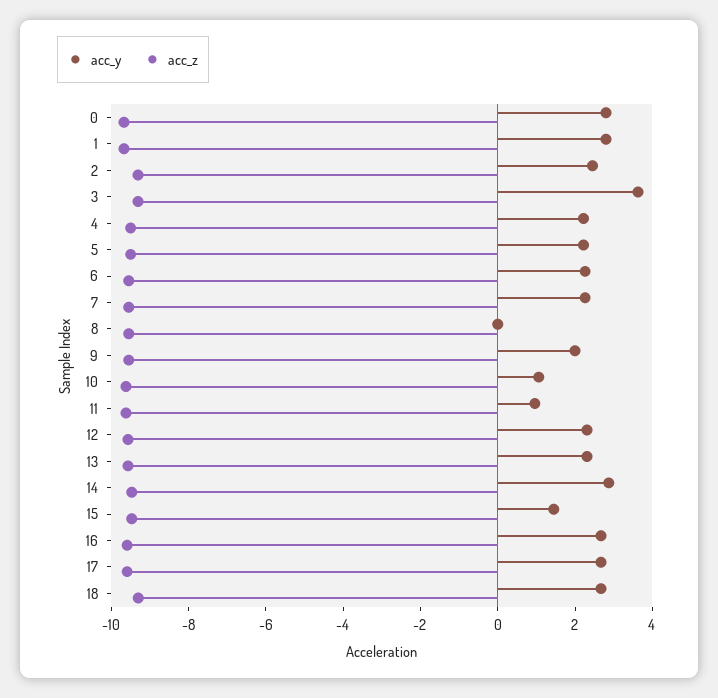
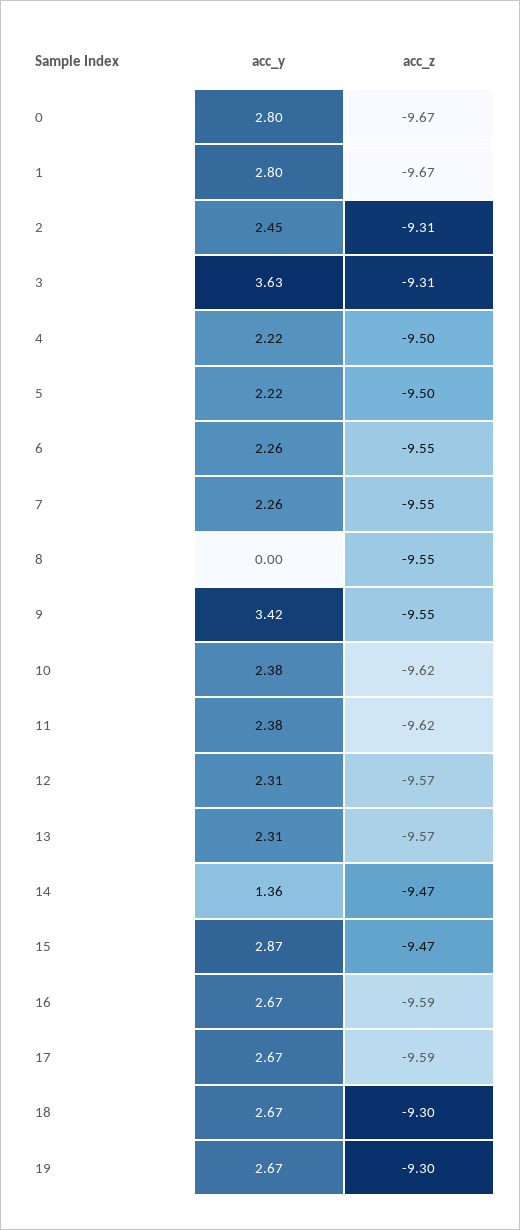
acc_y, 9: 2 -> 3.42
acc_y, 10: 1 -> 2.38
acc_y, 11: 1 -> 2.38
acc_y, 14: 3 -> 1.36
acc_y, 15: 1.5 -> 2.87
acc_y, 19: none -> 2.67
acc_z, 19: none -> -9.3

